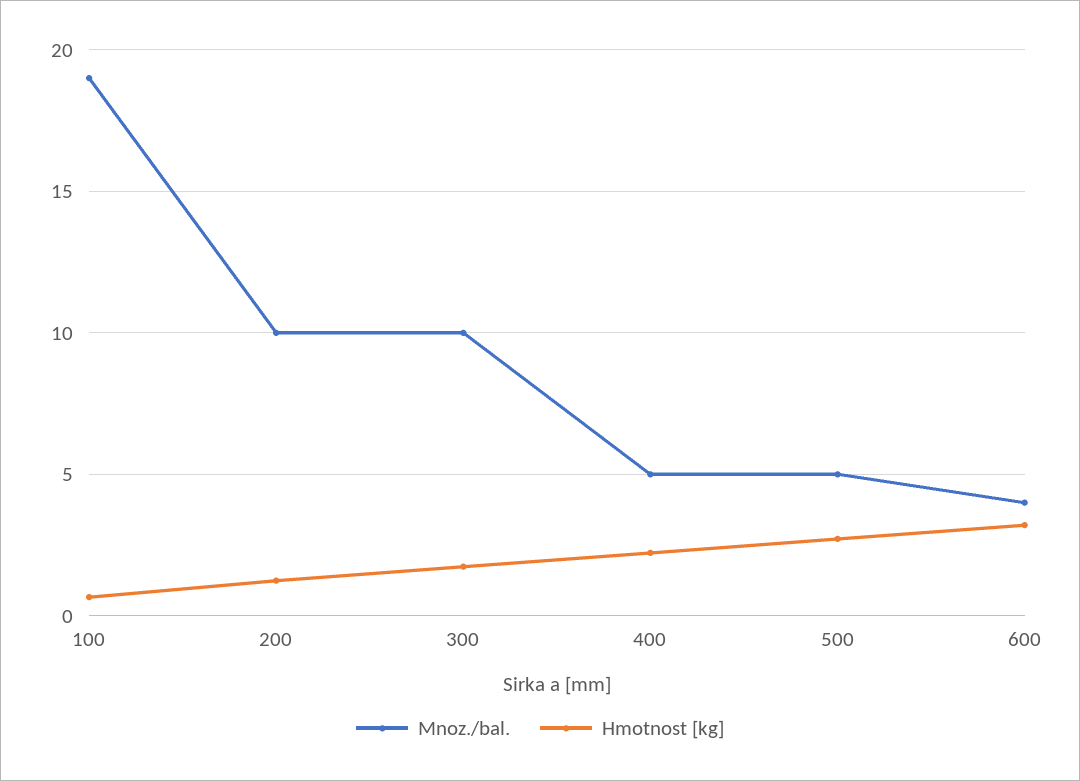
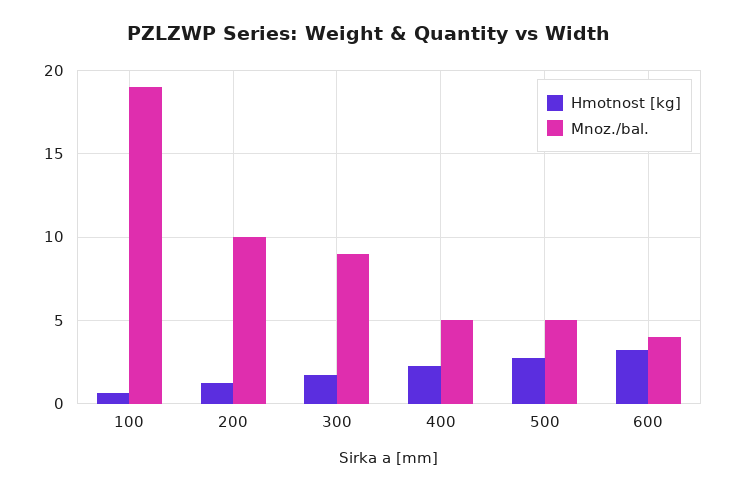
Mnoz./bal., 300: 10 -> 9

